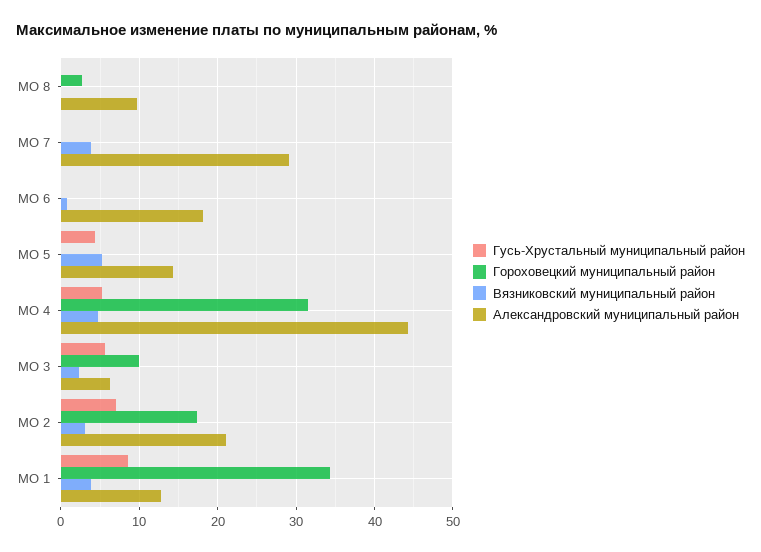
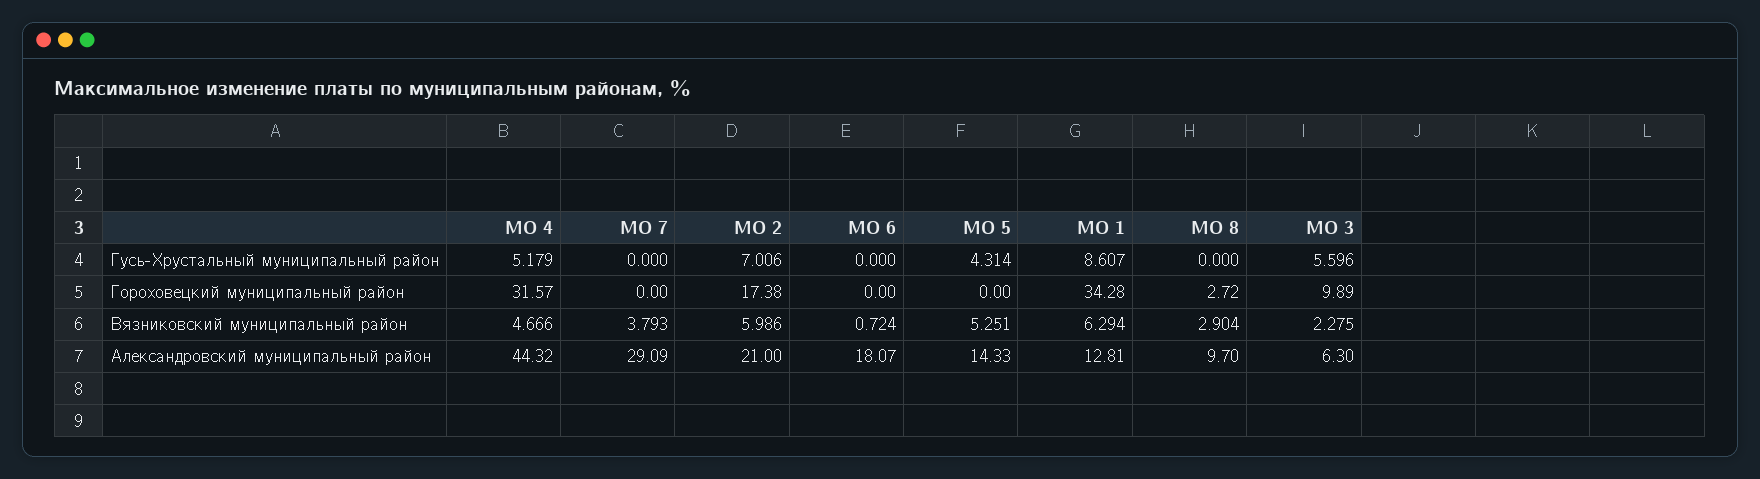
Вязниковский муниципальный район, МО 8: 0 -> 2.904
Вязниковский муниципальный район, МО 2: 3 -> 5.986
Вязниковский муниципальный район, МО 1: 4 -> 6.294

